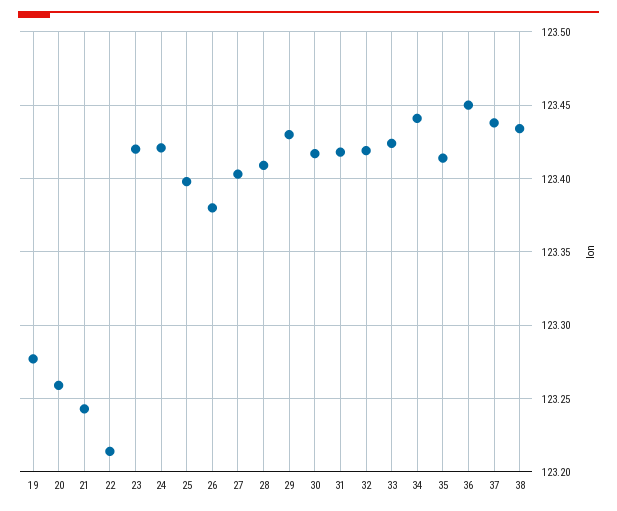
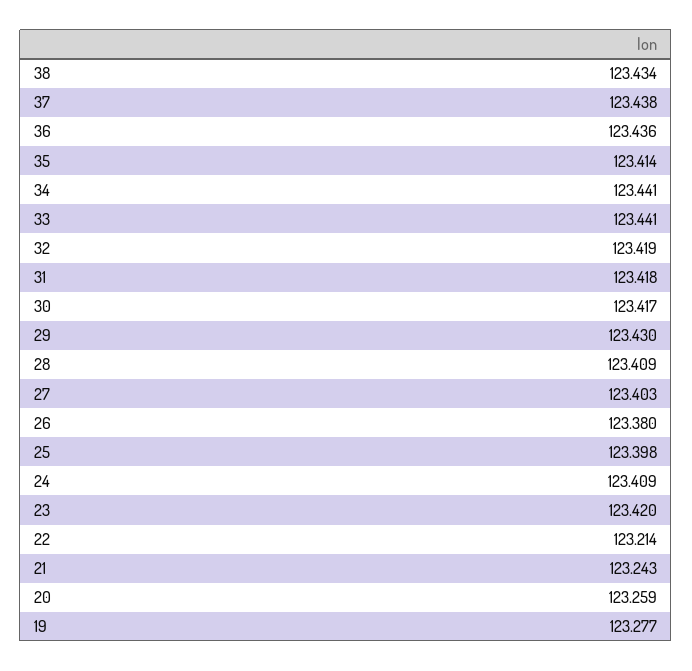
24: 123.42 -> 123.409
33: 123.425 -> 123.441
36: 123.45 -> 123.436

